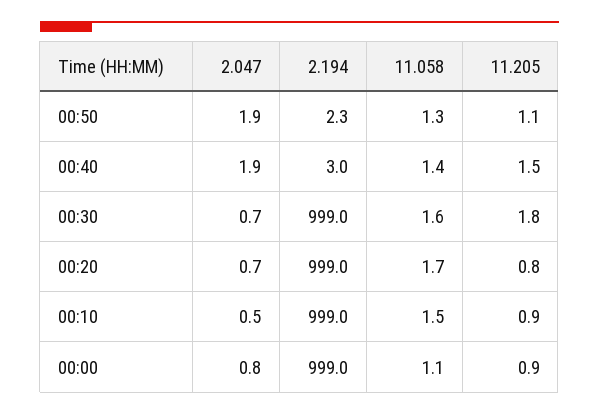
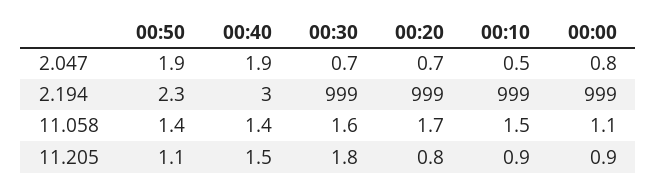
11.058, 00:50: 1.3 -> 1.4

